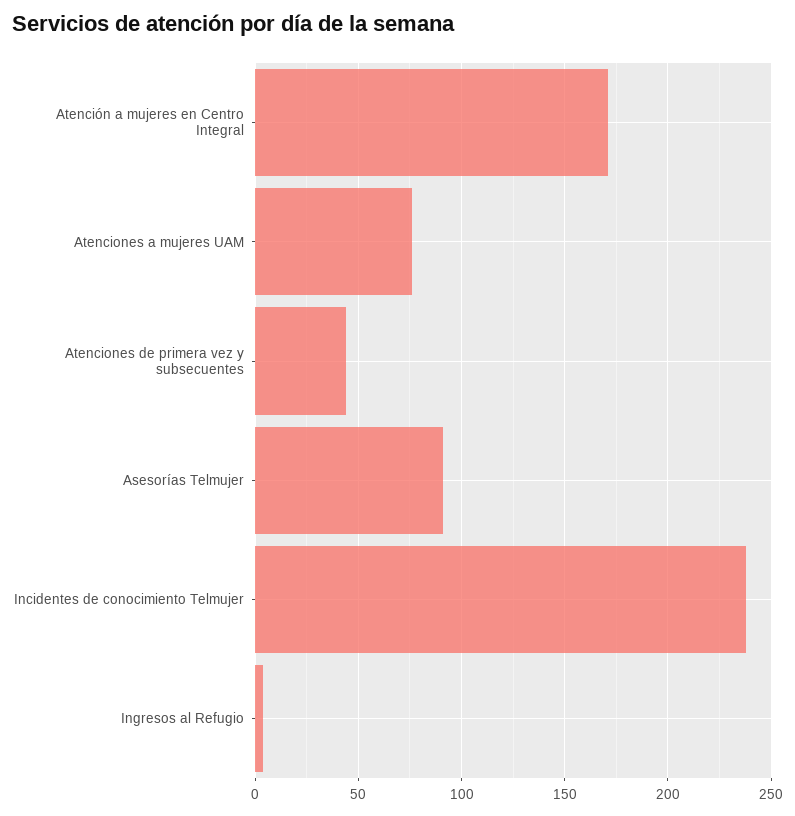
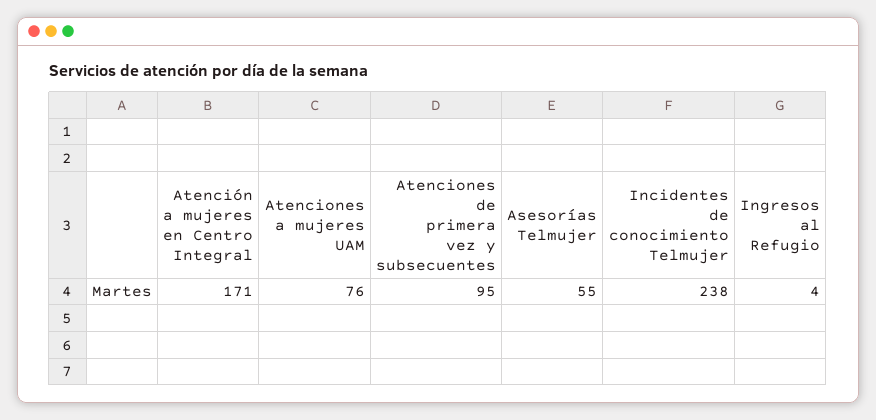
Atenciones de primera vez y subsecuentes: 45 -> 95
Asesorías Telmujer: 90 -> 55

